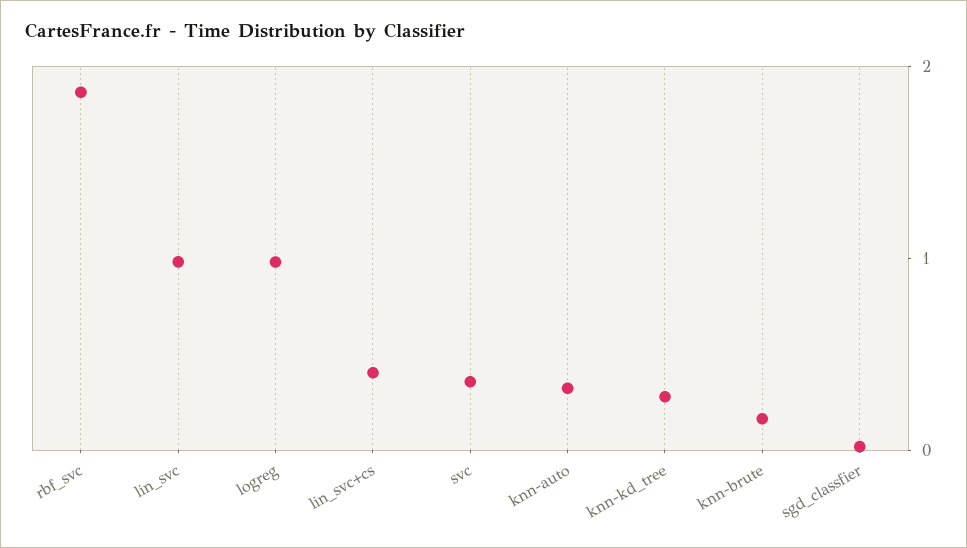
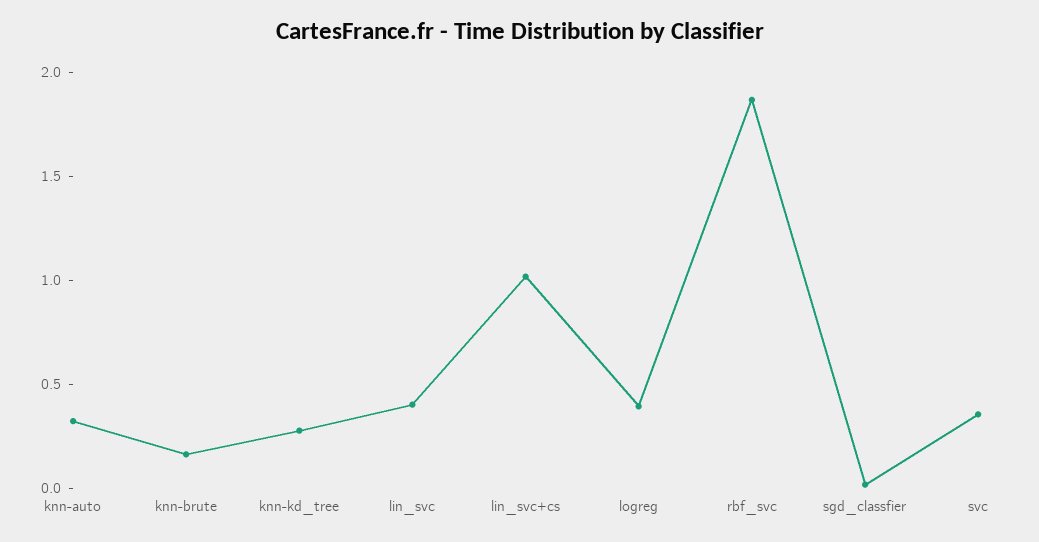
lin_svc: 1 -> 0.4
logreg: 1 -> 0.4
lin_svc+cs: 0.4 -> 1

